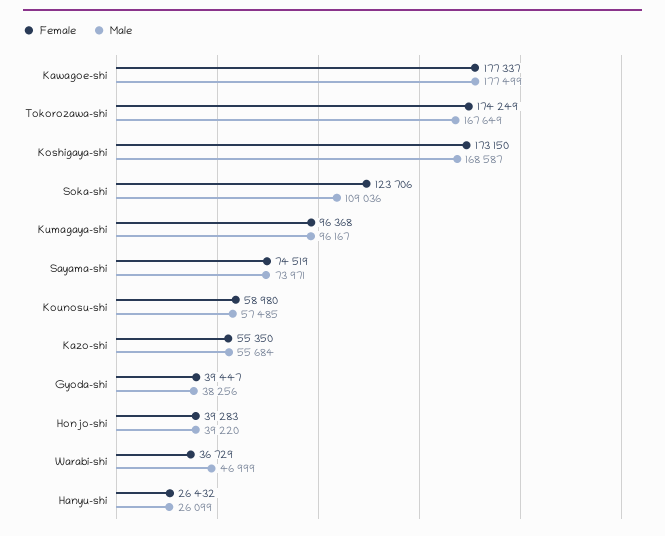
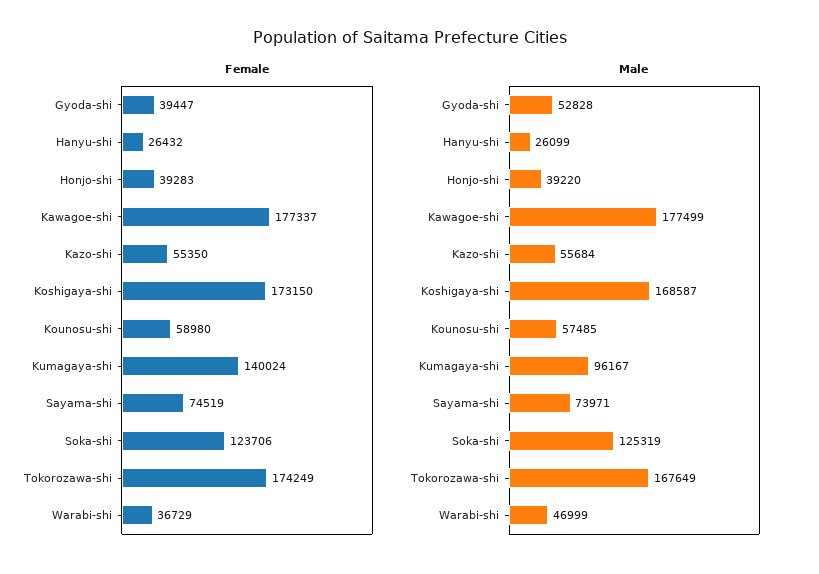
Male, Soka-shi: 109036 -> 125319
Female, Kumagaya-shi: 96368 -> 140024
Male, Gyoda-shi: 38256 -> 52828

